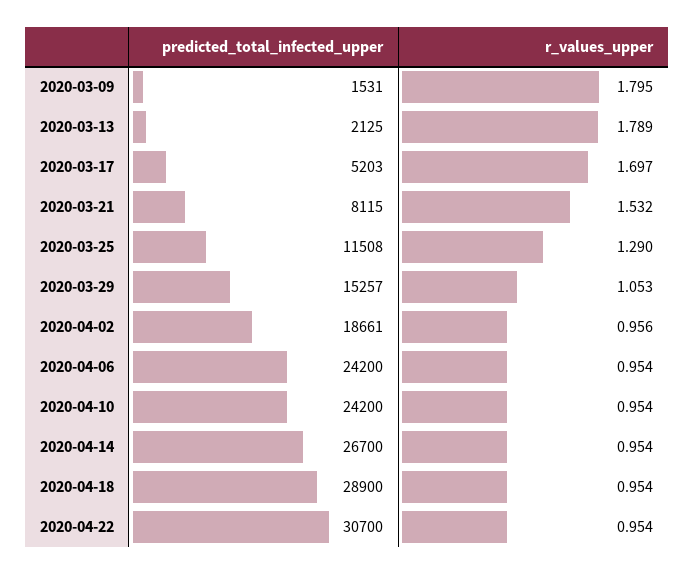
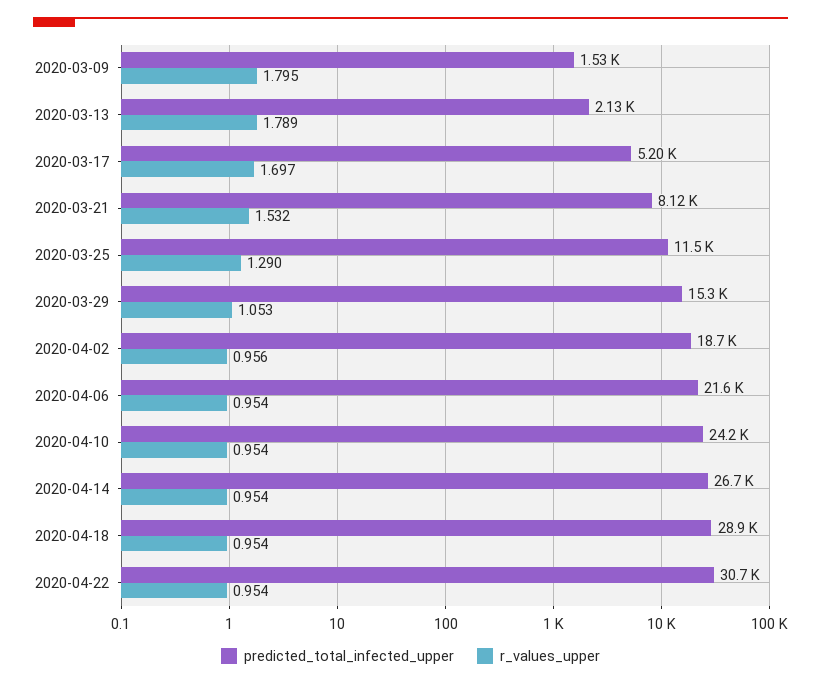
predicted_total_infected_upper, 2020-04-06: 24200 -> 21600

